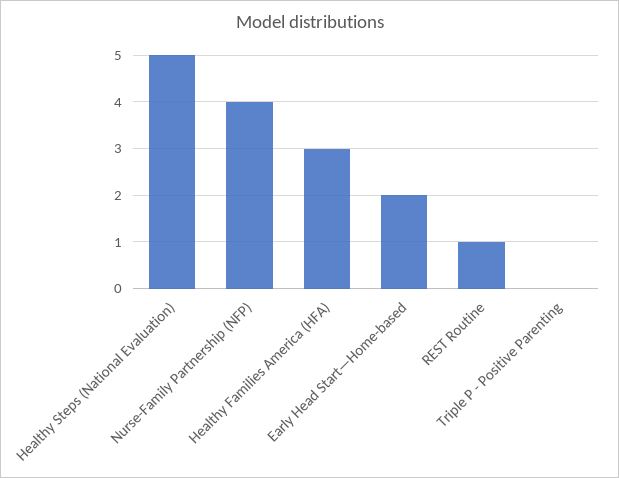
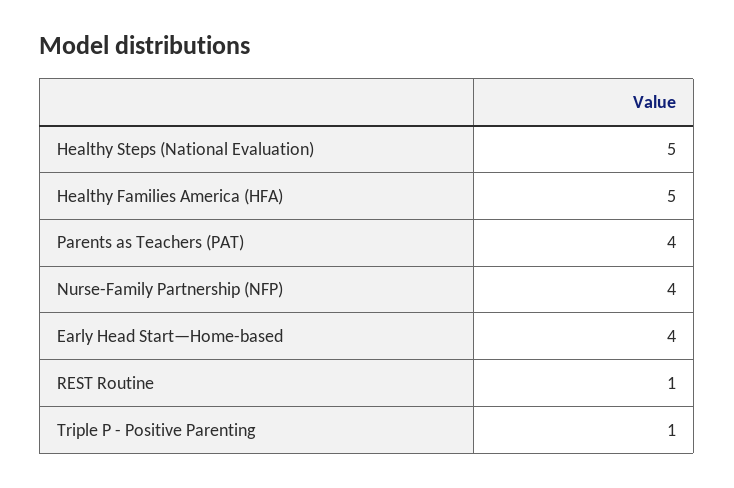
Healthy Families America (HFA): 3 -> 5
Early Head Start—Home-based: 2 -> 4
Triple P - Positive Parenting: 0 -> 1
Parents as Teachers (PAT): none -> 4

